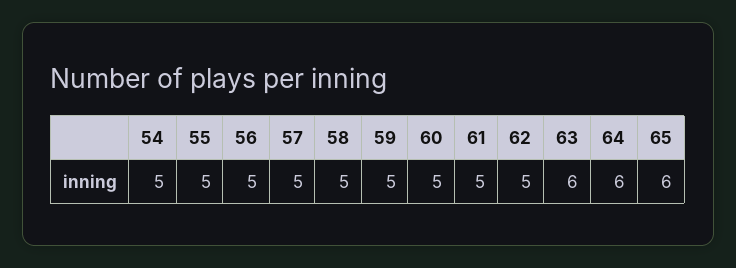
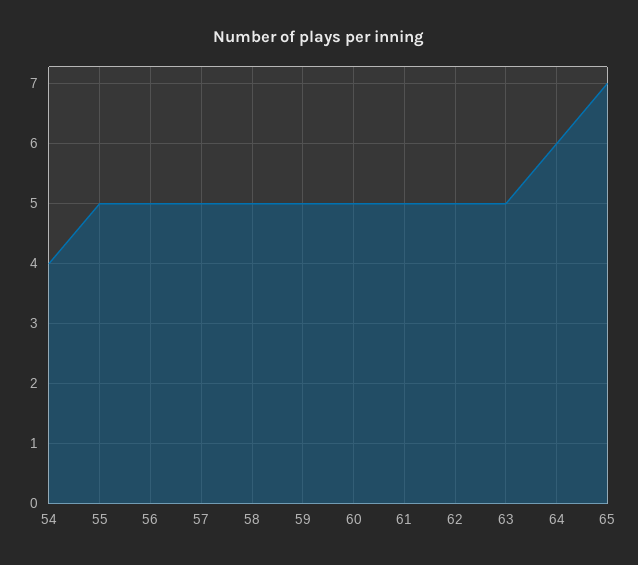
54: 5 -> 4
63: 6 -> 5
65: 6 -> 7

